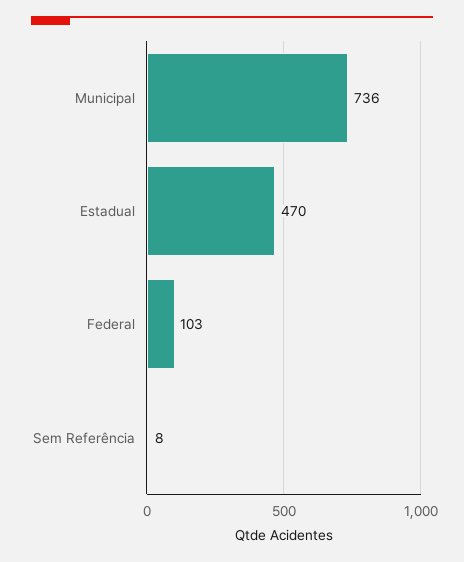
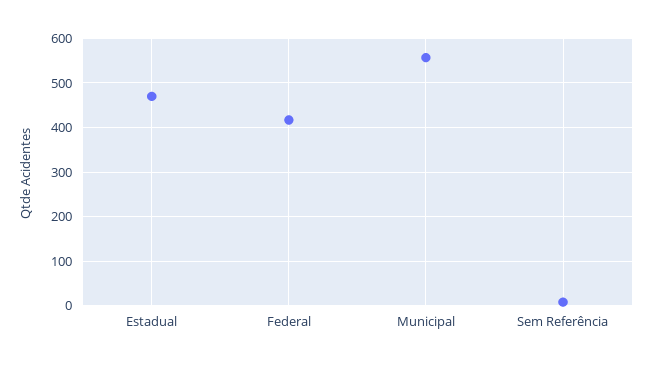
Municipal: 736 -> 560
Federal: 103 -> 420

